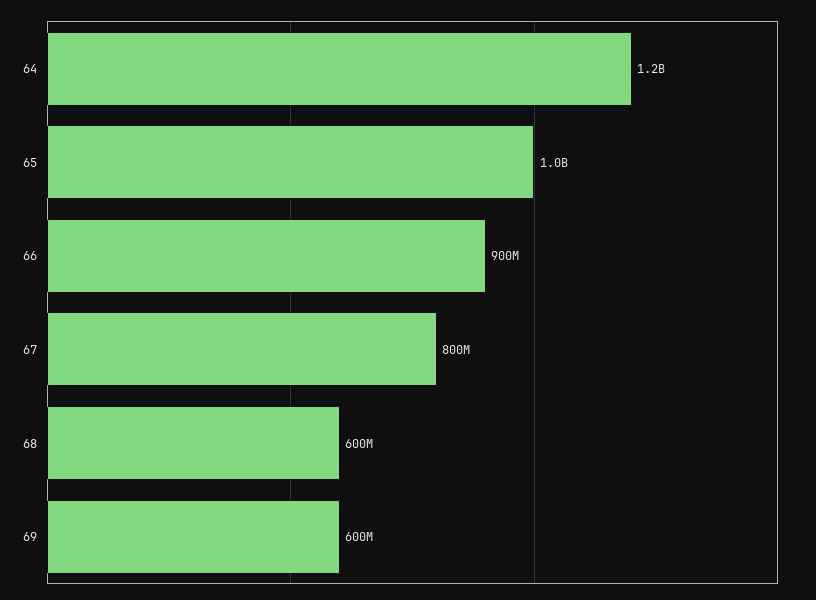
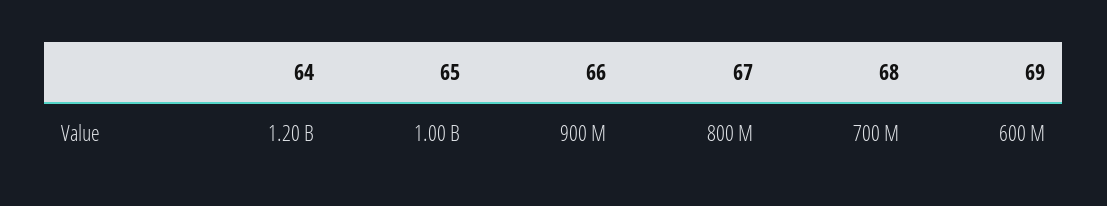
68: 600000000 -> 700000000

